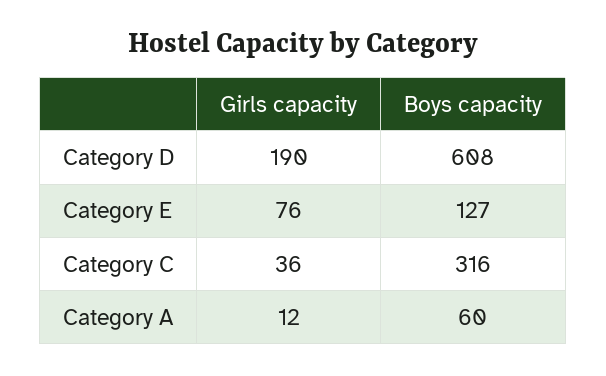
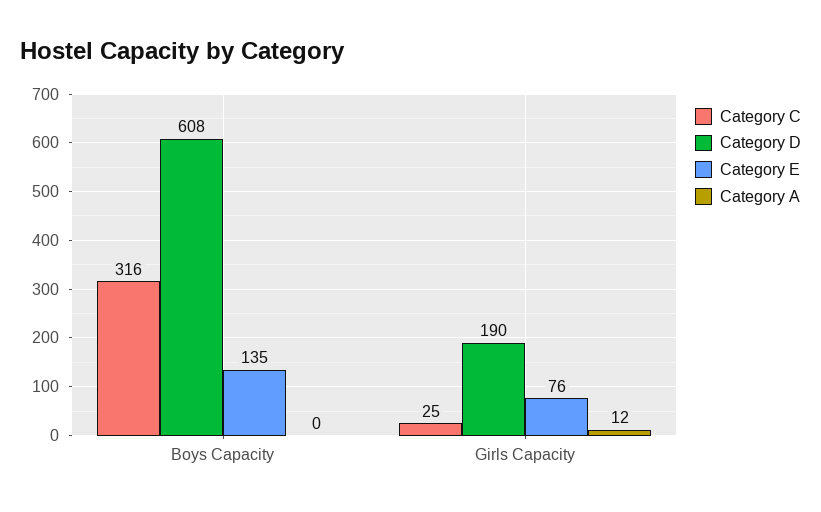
Category E, Boys capacity: 127 -> 135
Category C, Girls capacity: 36 -> 25
Category A, Boys capacity: 60 -> 0

